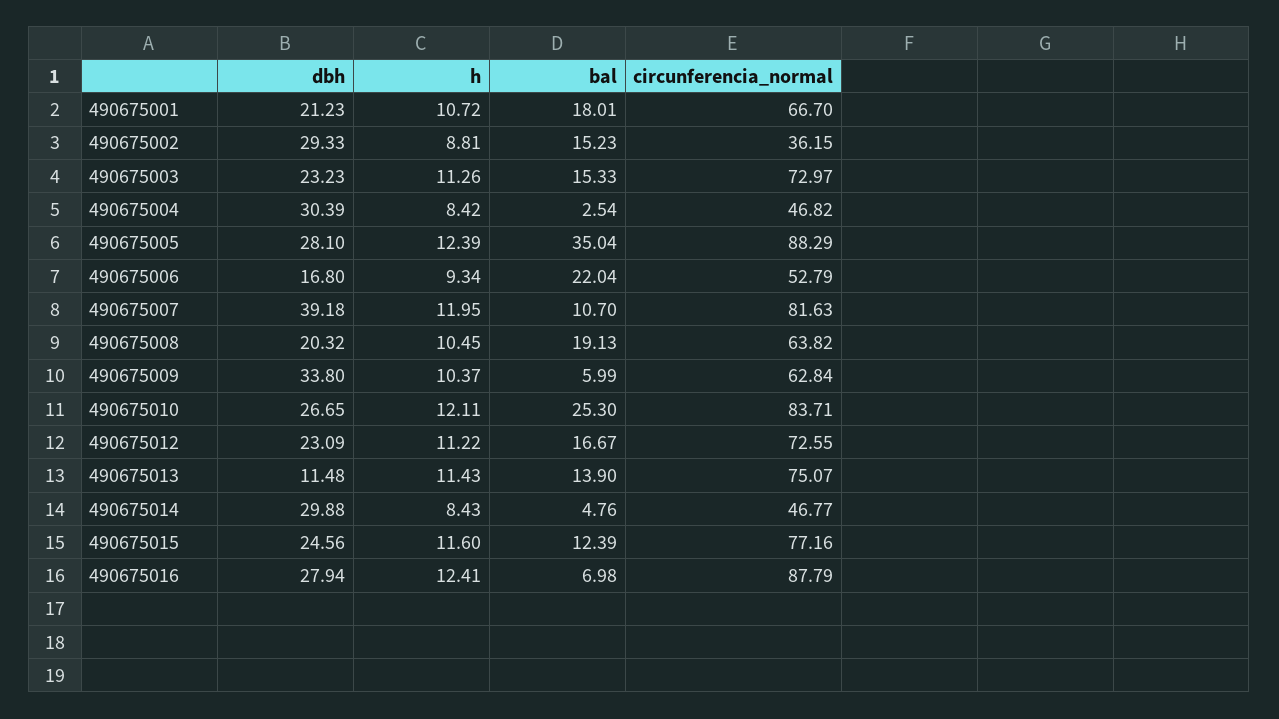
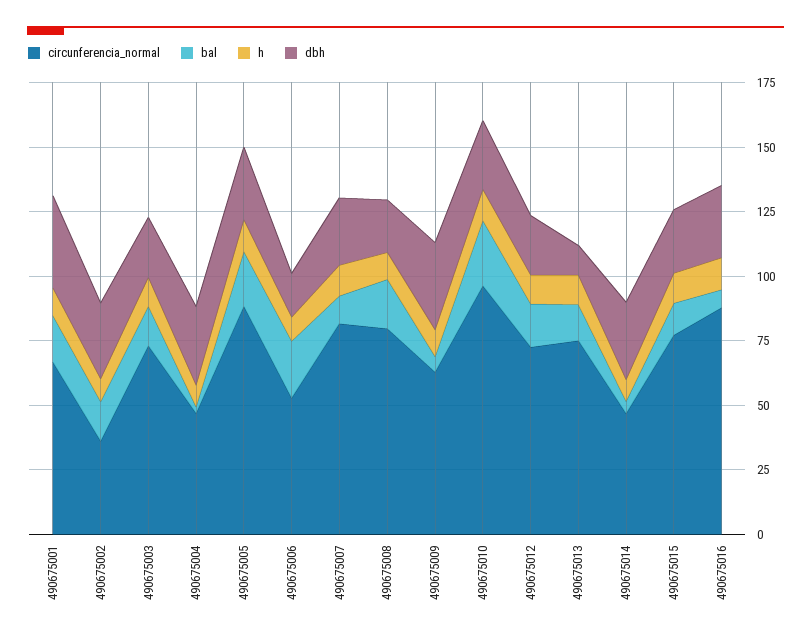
dbh, 490675001: 21.23 -> 35
bal, 490675005: 35.04 -> 20
dbh, 490675007: 39.18 -> 25
circunferencia_normal, 490675008: 63.82 -> 80
circunferencia_normal, 490675010: 83.71 -> 95

